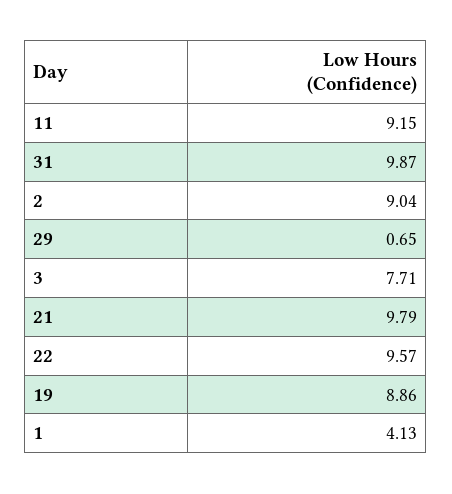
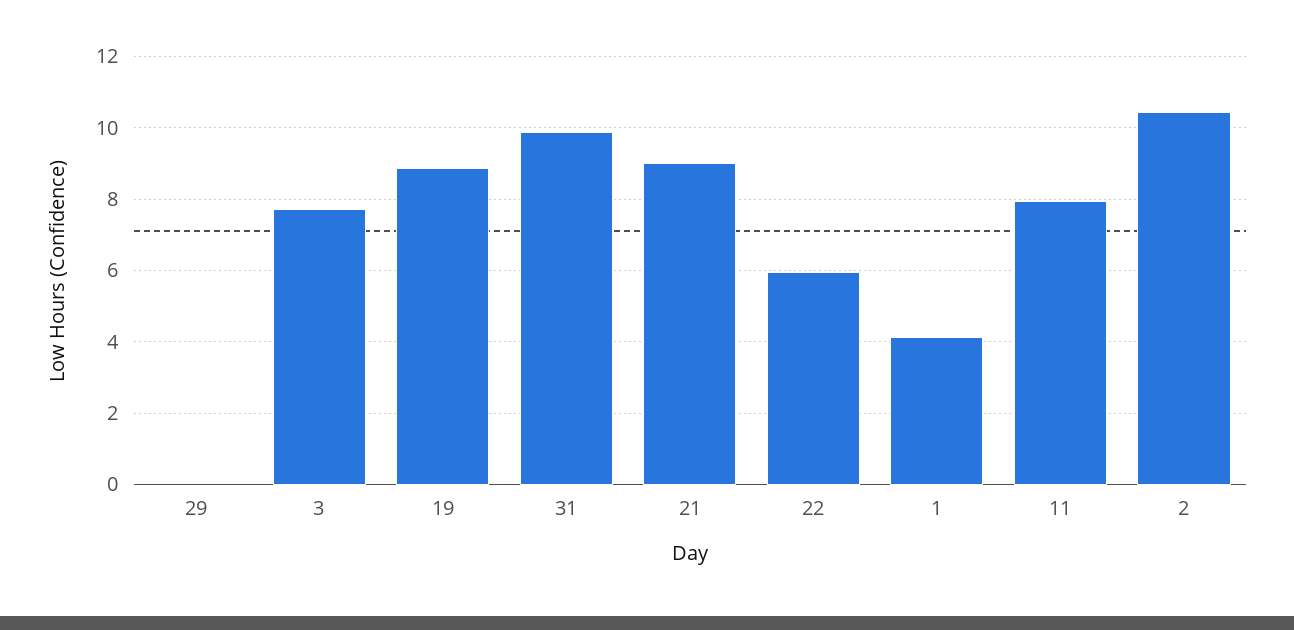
11: 9.15 -> 8
2: 9.04 -> 10.4
29: 0.65 -> 0
21: 9.79 -> 9
22: 9.57 -> 6

